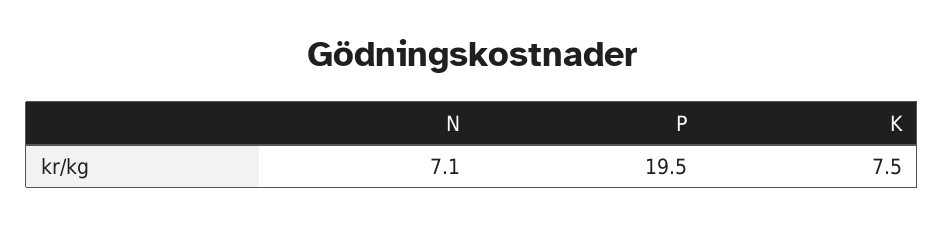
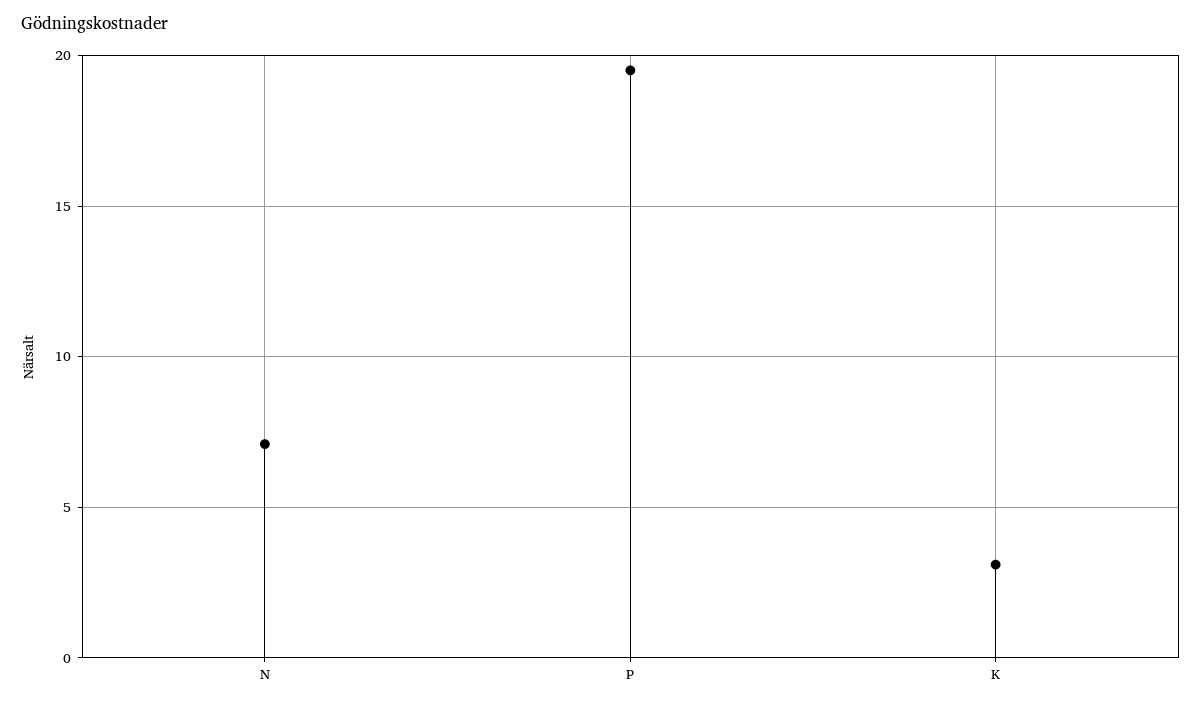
K: 7.5 -> 3

